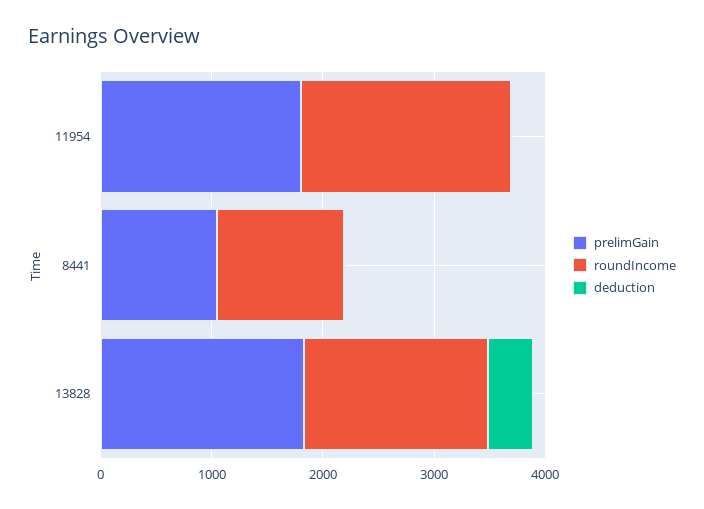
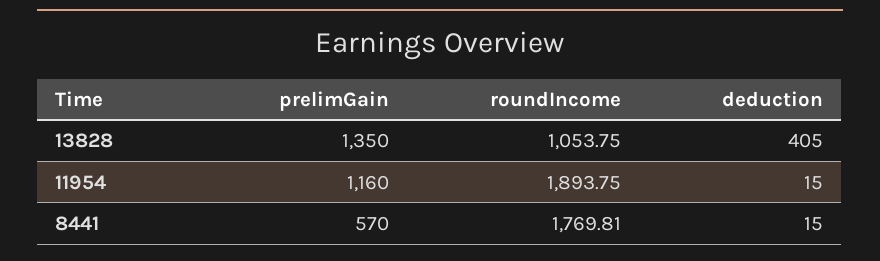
prelimGain, 11954: 1800 -> 1160
prelimGain, 8441: 1000 -> 570
roundIncome, 8441: 1200 -> 1769.81
prelimGain, 13828: 1800 -> 1350
roundIncome, 13828: 1600 -> 1053.75

